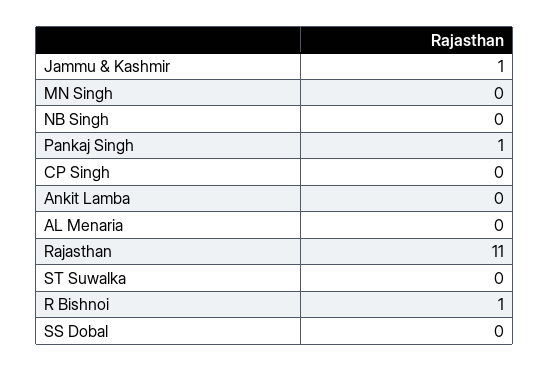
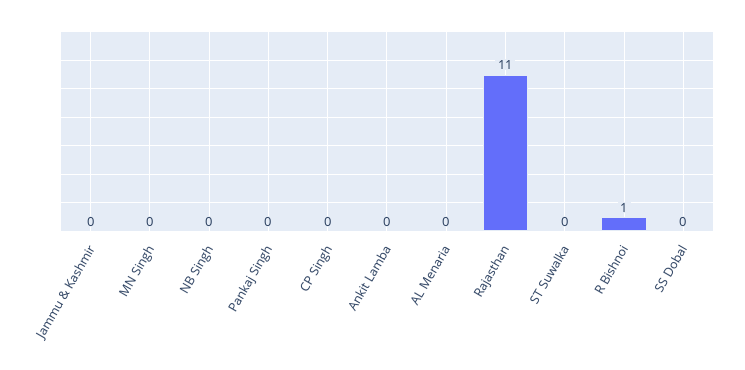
Jammu & Kashmir: 1 -> 0
Pankaj Singh: 1 -> 0

